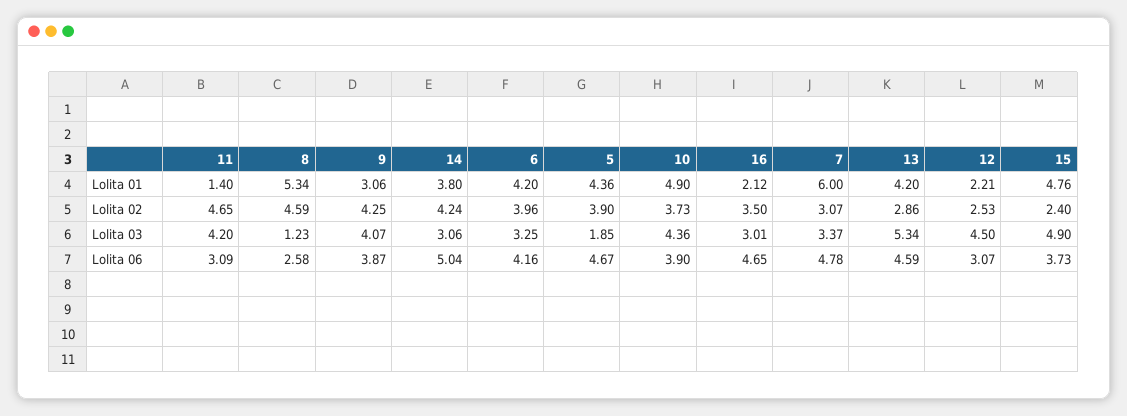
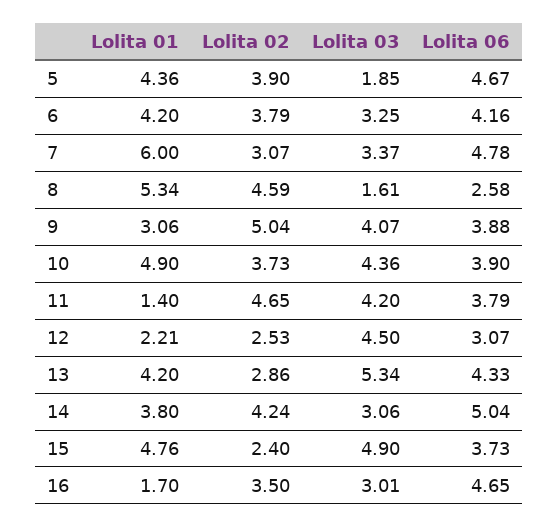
16, Lolita 01: 2.12 -> 1.7
9, Lolita 02: 4.25 -> 5.04
6, Lolita 02: 3.96 -> 3.79
8, Lolita 03: 1.23 -> 1.61
11, Lolita 06: 3.09 -> 3.79
9, Lolita 06: 3.87 -> 3.88
13, Lolita 06: 4.59 -> 4.33

